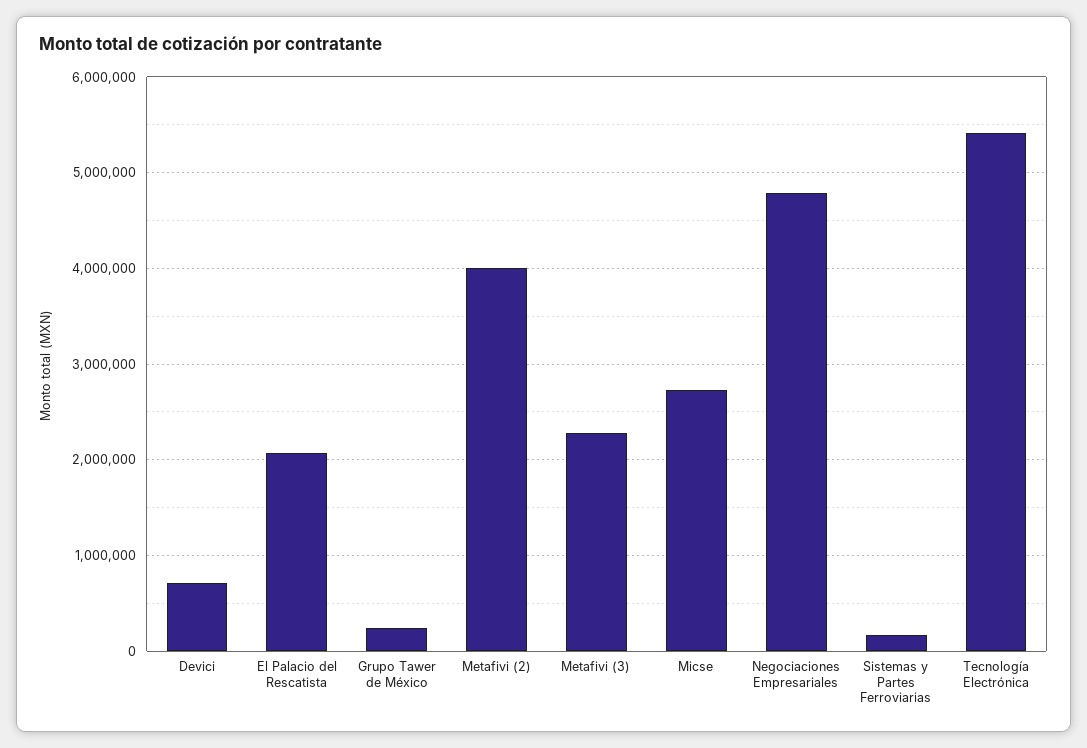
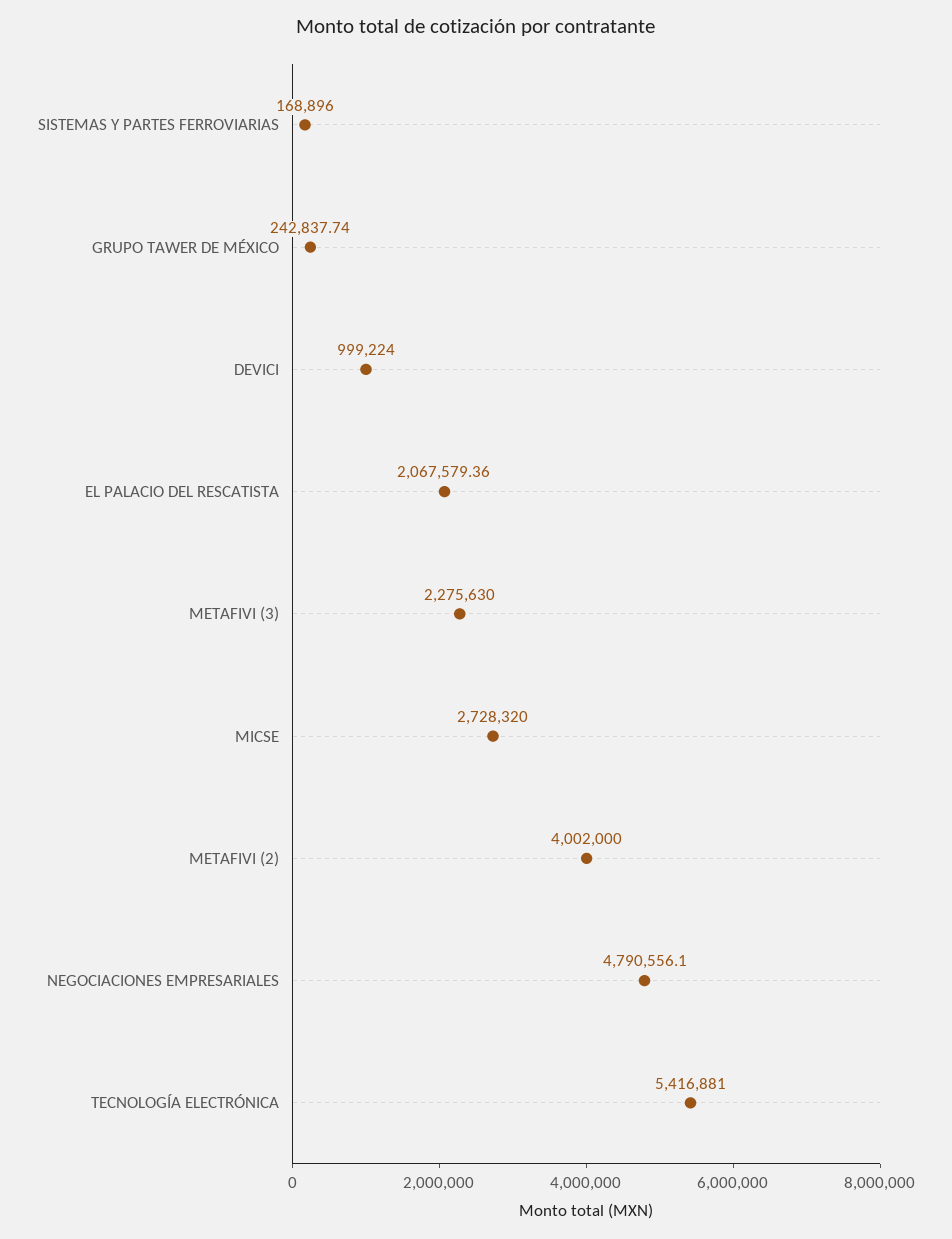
Devici: 700000 -> 999224

